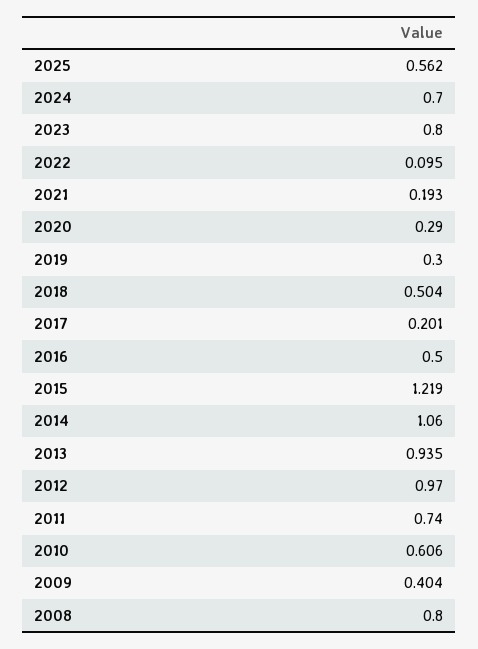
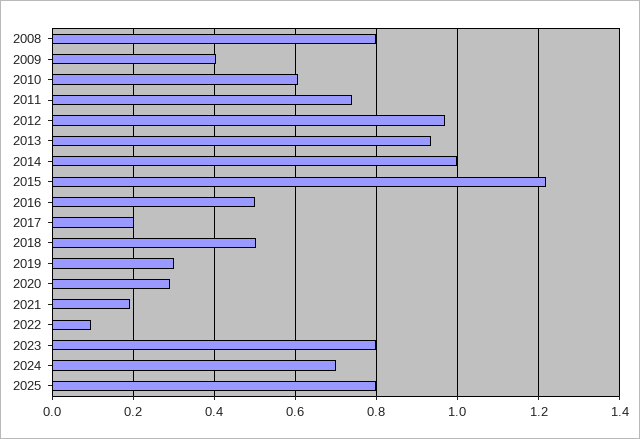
2025: 0.562 -> 0.8
2014: 1.06 -> 1

